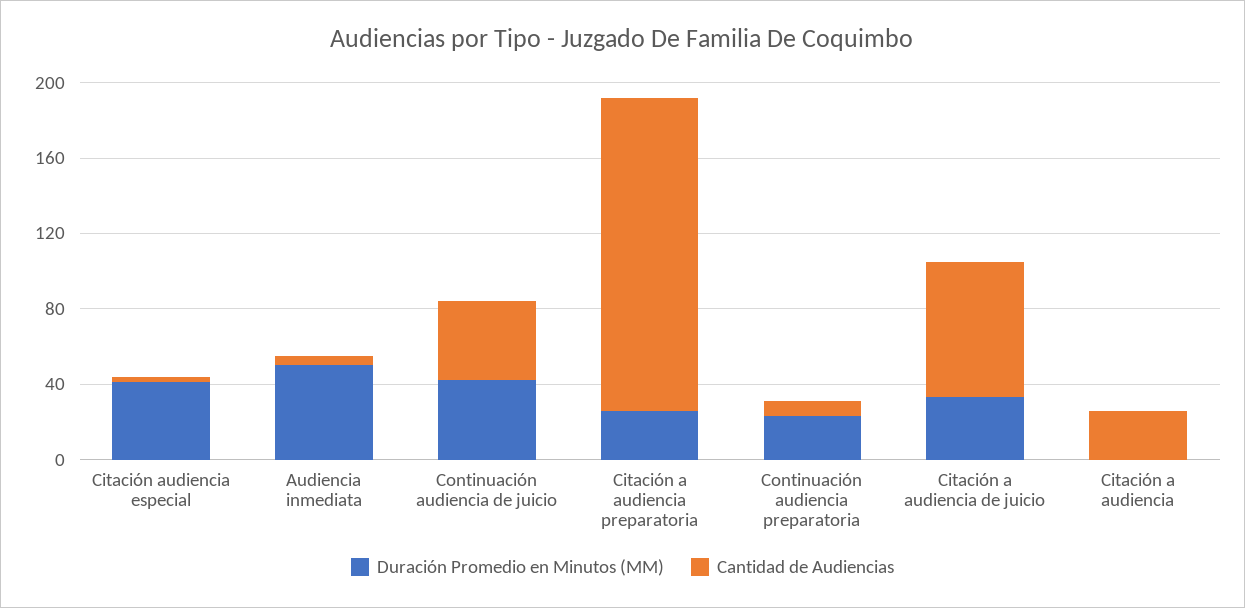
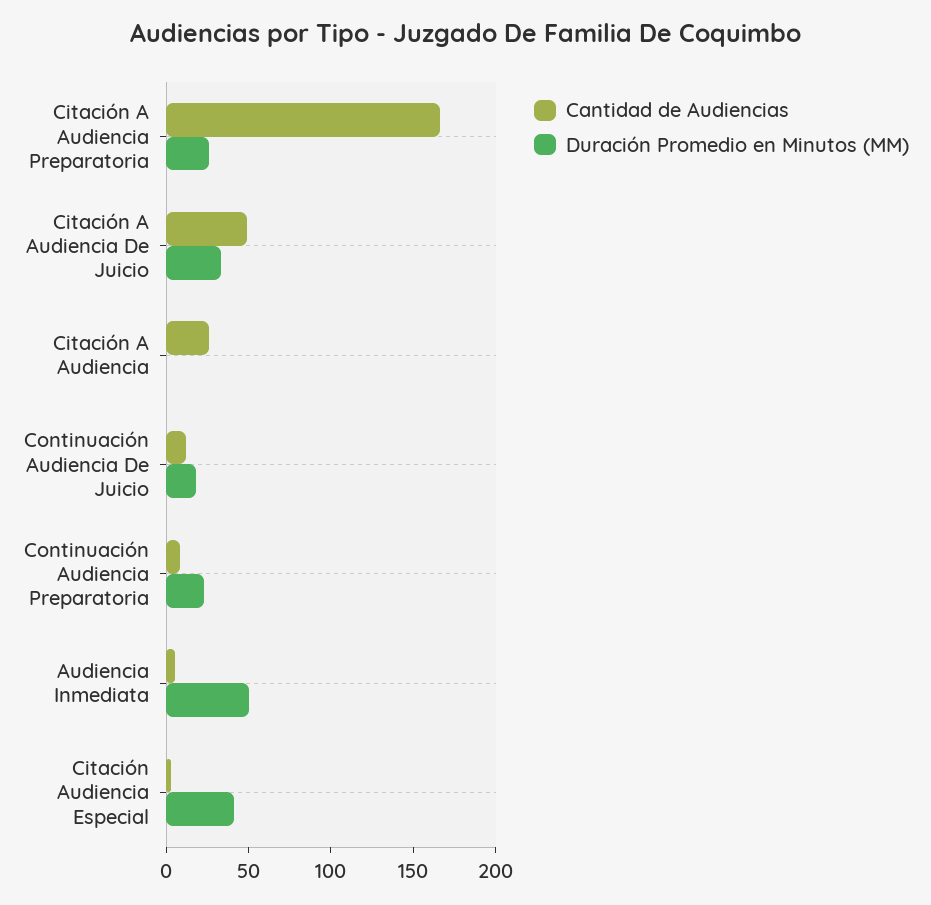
Duración Promedio en Minutos (MM), Continuación audiencia de juicio: 40 -> 20
Cantidad de Audiencias, Continuación audiencia de juicio: 40 -> 10
Cantidad de Audiencias, Citación a audiencia de juicio: 70 -> 50

